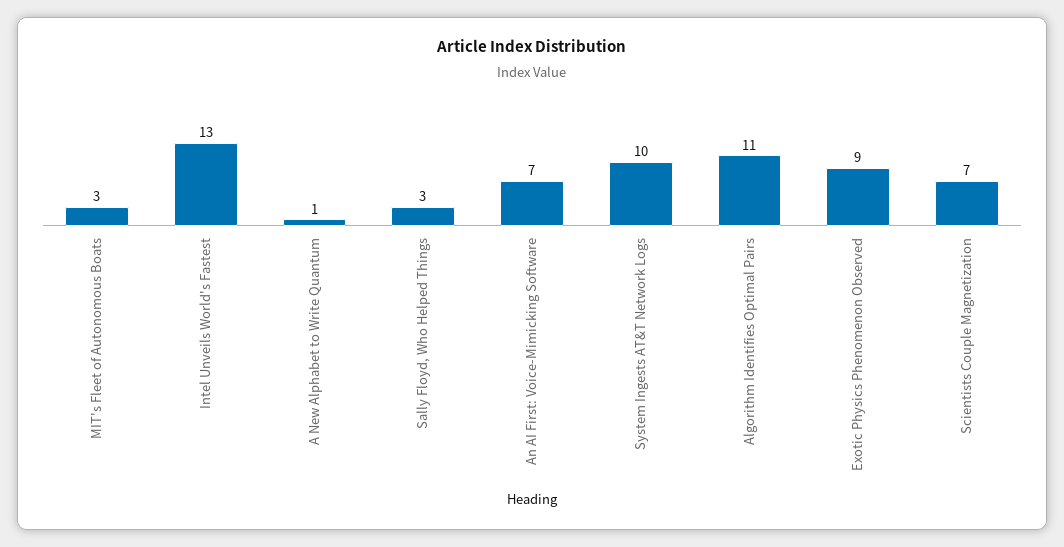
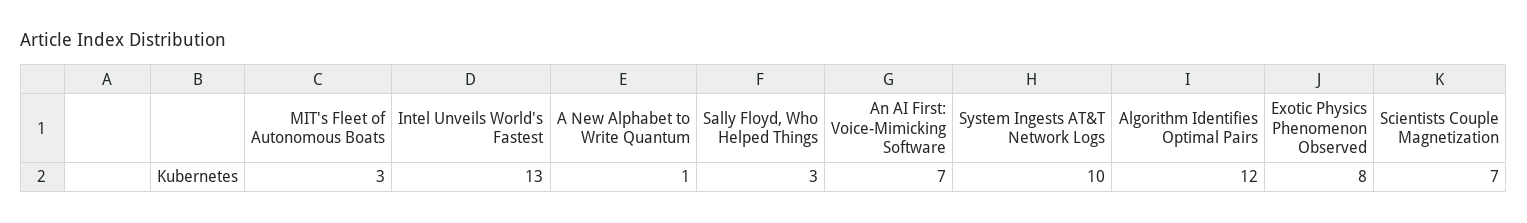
Algorithm Identifies Optimal Pairs: 11 -> 12
Exotic Physics Phenomenon Observed: 9 -> 8

